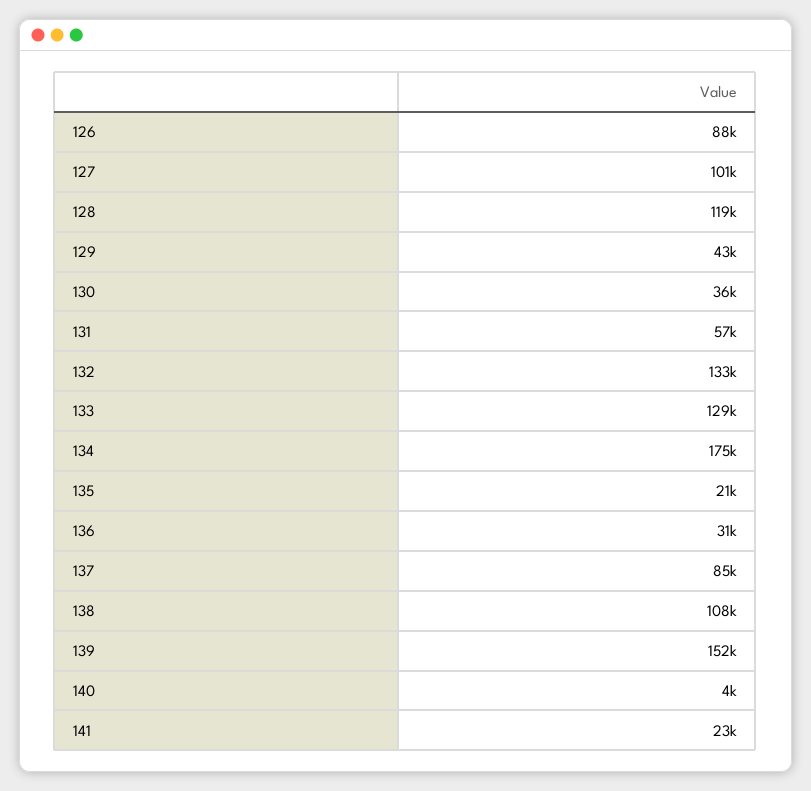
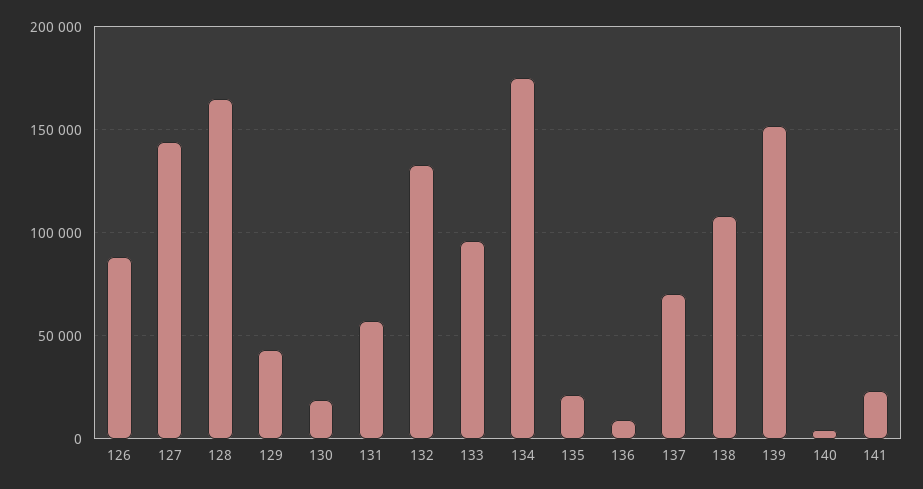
127: 101000 -> 145000
128: 119000 -> 165000
130: 36000 -> 20000
133: 129000 -> 95000
136: 31000 -> 10000
137: 85000 -> 70000

